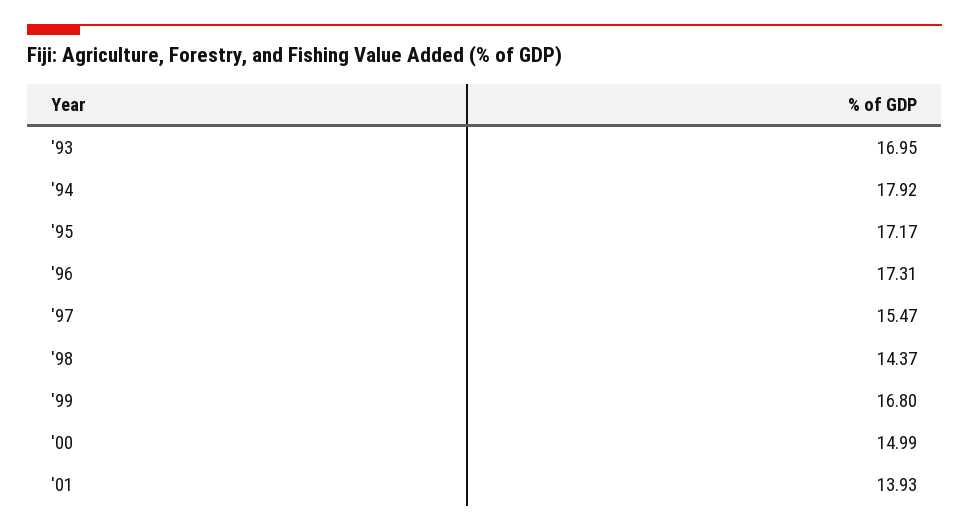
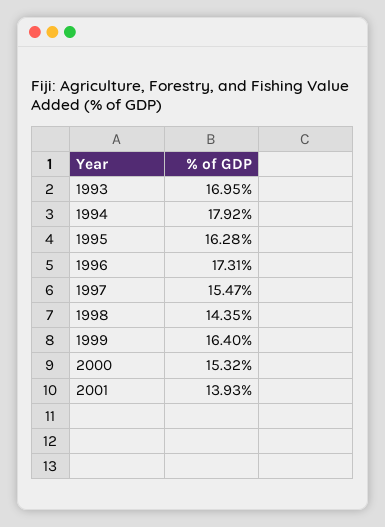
'95: 17.17 -> 16.28
'98: 14.37 -> 14.35
'99: 16.8 -> 16.4
'00: 14.99 -> 15.32

